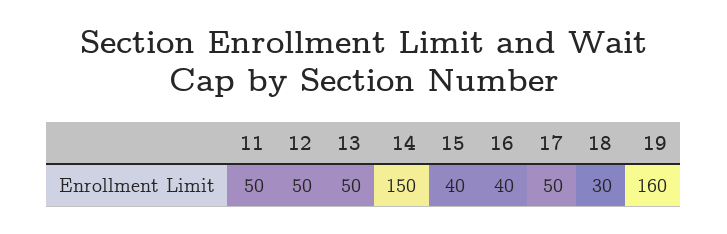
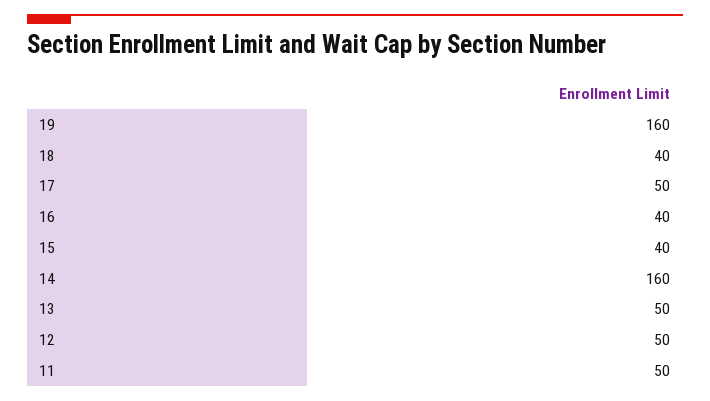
14: 150 -> 160
18: 30 -> 40

